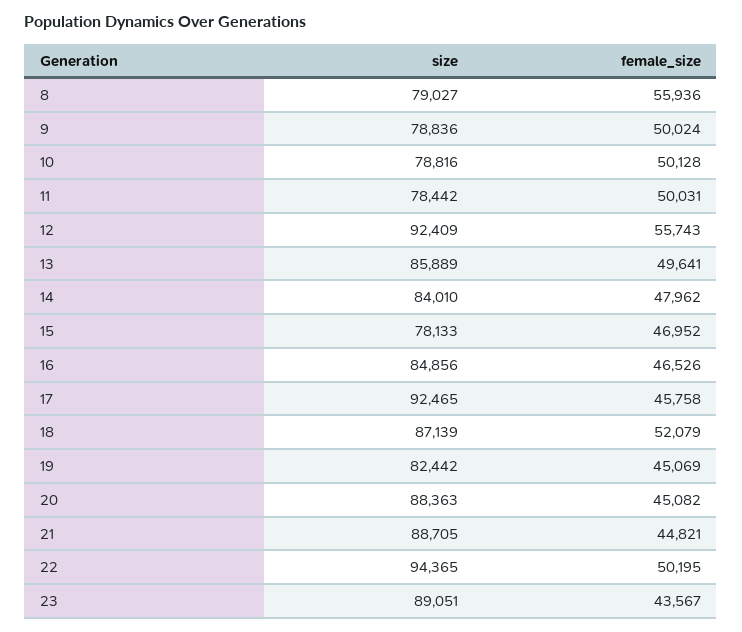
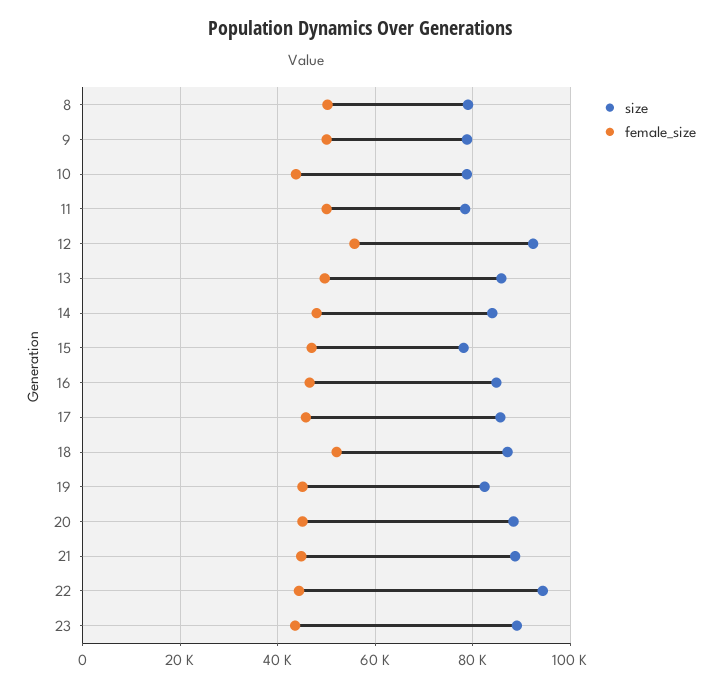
female_size, 8: 55936 -> 50000
female_size, 10: 50128 -> 44000
size, 17: 92465 -> 86000
female_size, 22: 50195 -> 44000

